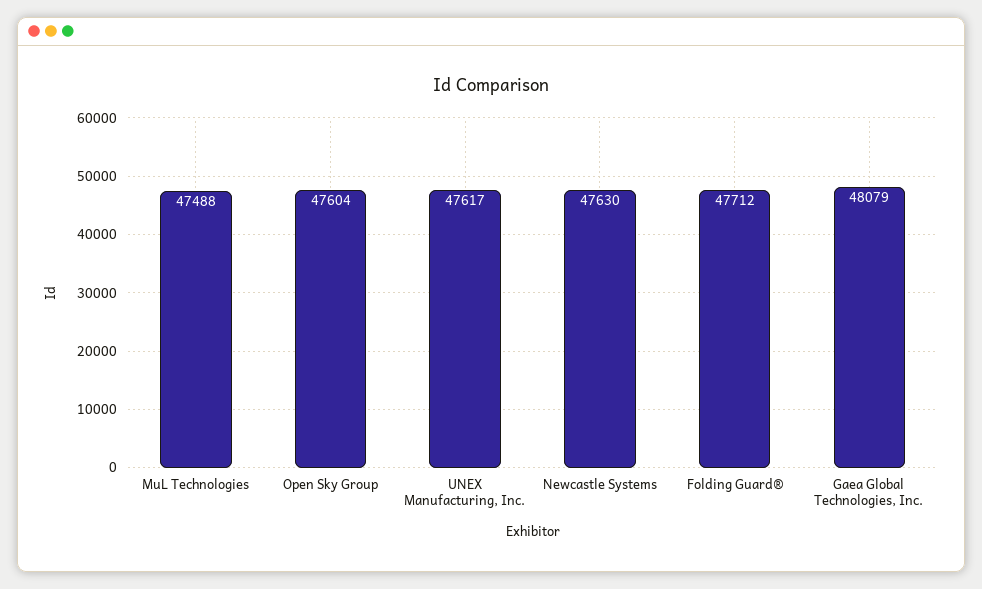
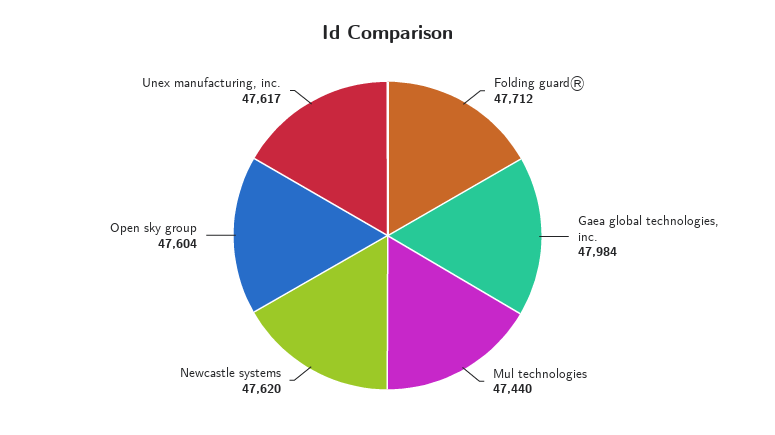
MuL Technologies: 47488 -> 47440
Newcastle Systems: 47630 -> 47620
Gaea Global Technologies, Inc.: 48079 -> 47984

